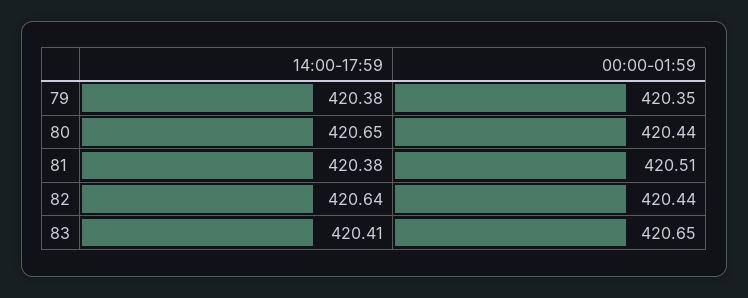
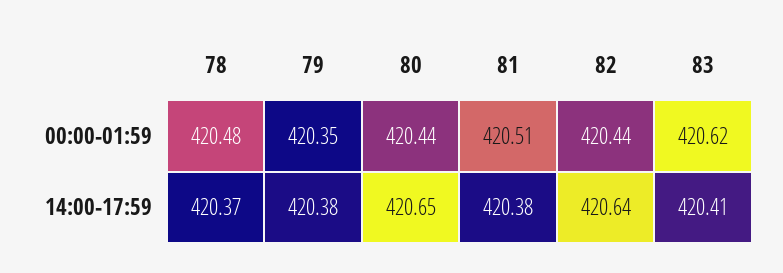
00:00-01:59, 83: 420.65 -> 420.62
00:00-01:59, 78: none -> 420.48
14:00-17:59, 78: none -> 420.37

